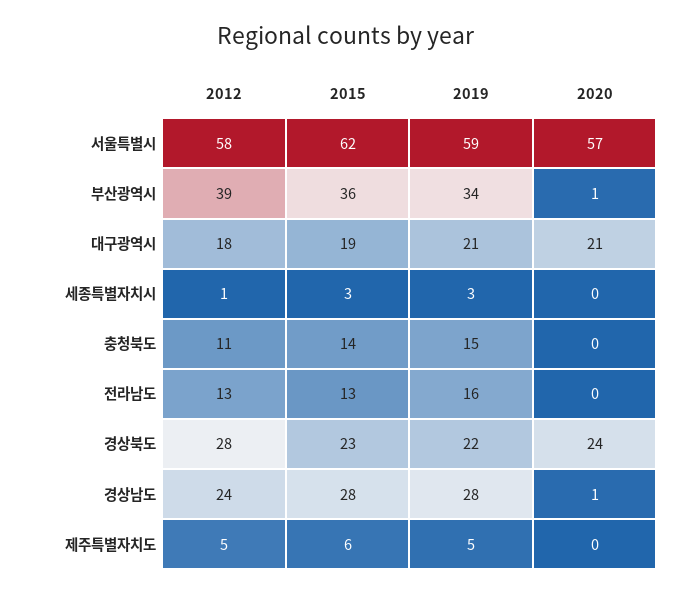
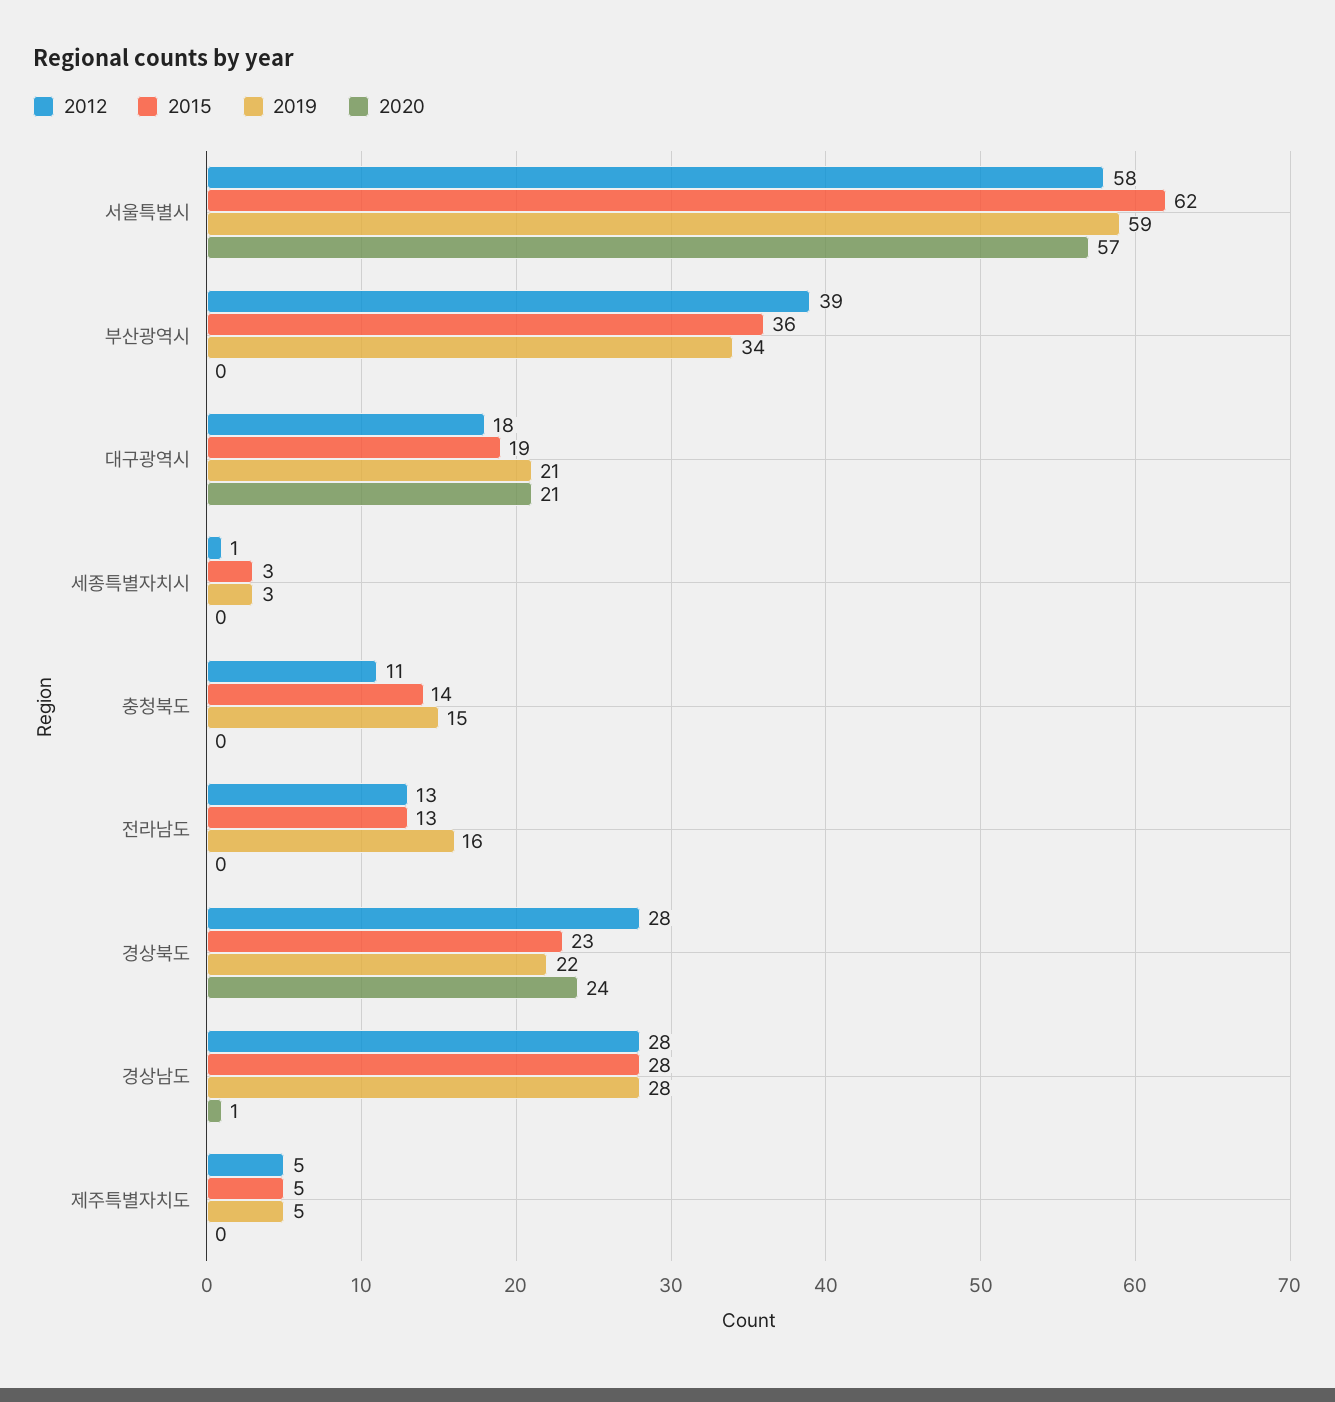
2020, 부산광역시: 1 -> 0
2012, 경상남도: 24 -> 28
2015, 제주특별자치도: 6 -> 5

